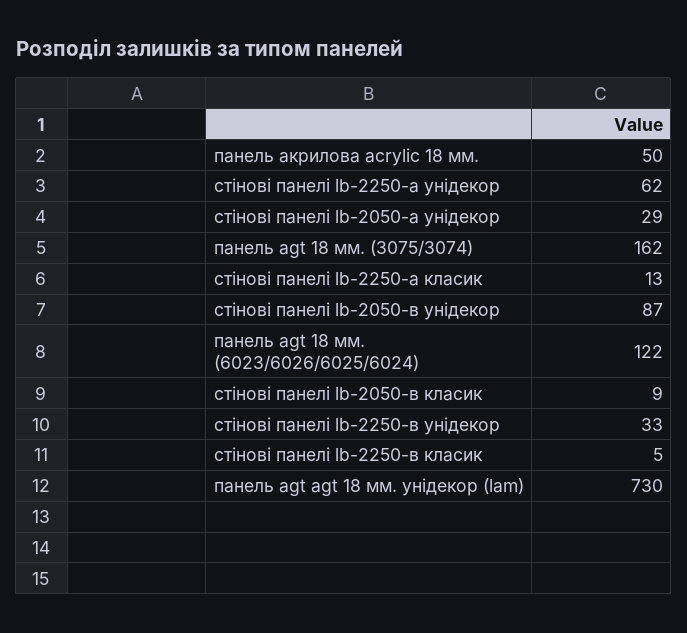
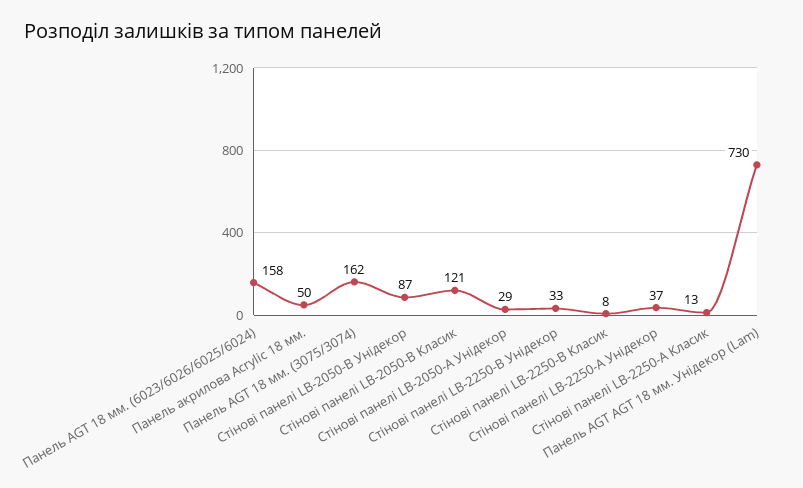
стінові панелі lb-2250-а унідекор: 62 -> 37
панель agt 18 мм. (6023/6026/6025/6024): 122 -> 158
стінові панелі lb-2050-в класик: 9 -> 121
стінові панелі lb-2250-в класик: 5 -> 8

